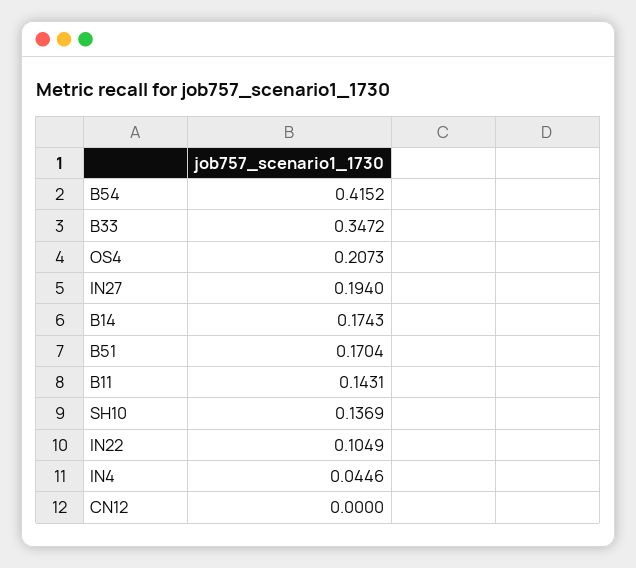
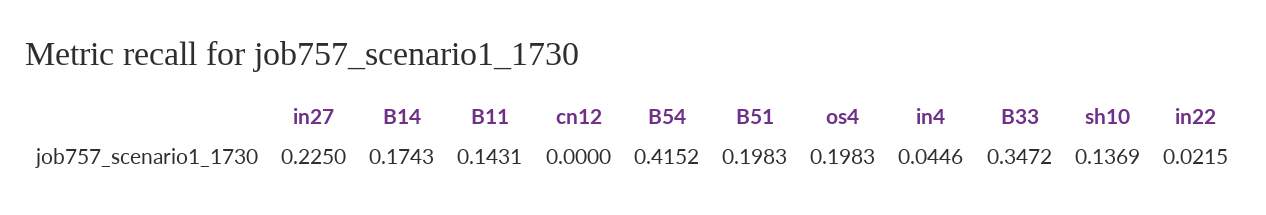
OS4: 0.2073 -> 0.1983
IN27: 0.194 -> 0.225
B51: 0.1704 -> 0.1983
IN22: 0.1049 -> 0.0215

